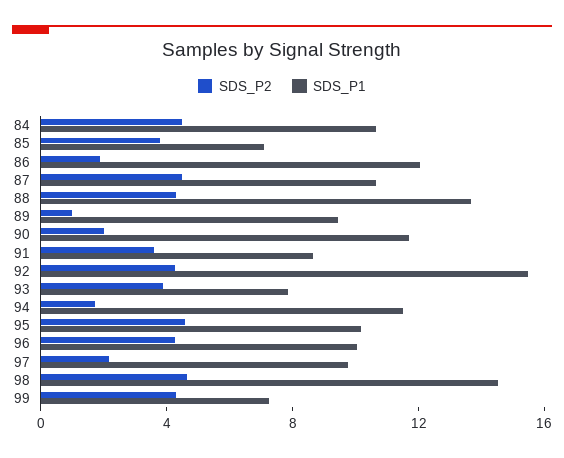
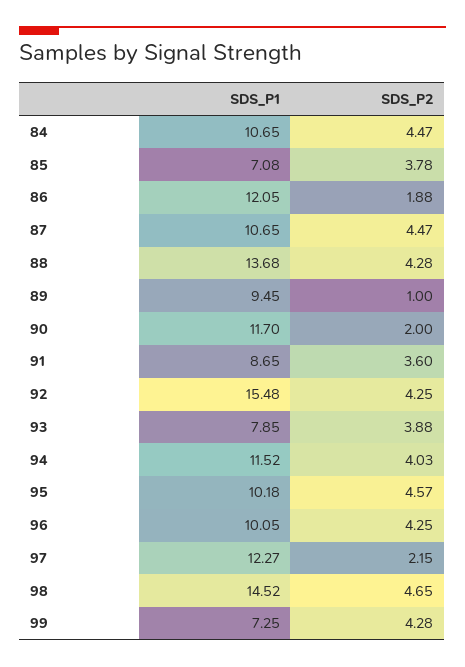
SDS_P2, 94: 2 -> 4.03
SDS_P1, 97: 10 -> 12.27

